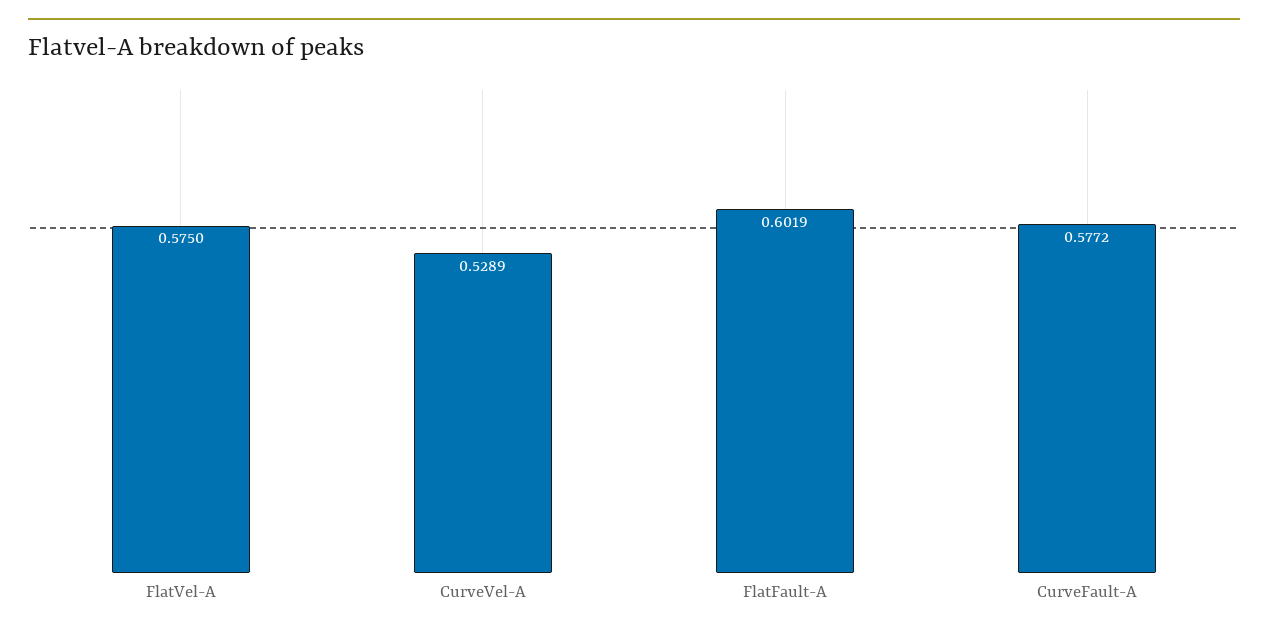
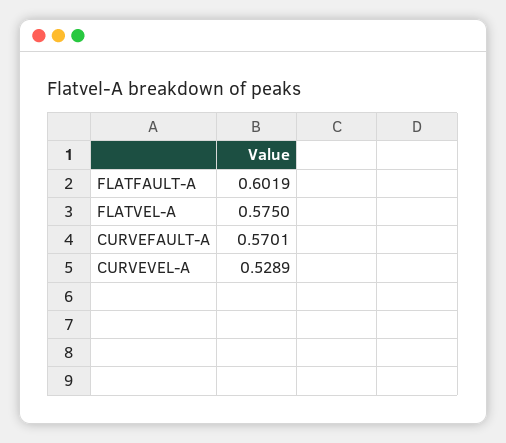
CurveFault-A: 0.5772 -> 0.5701

